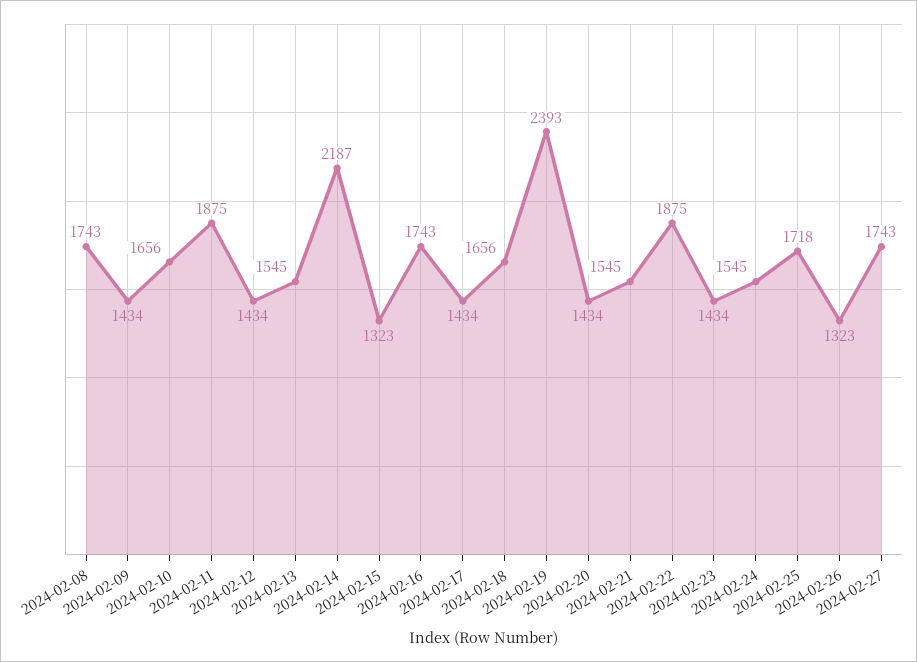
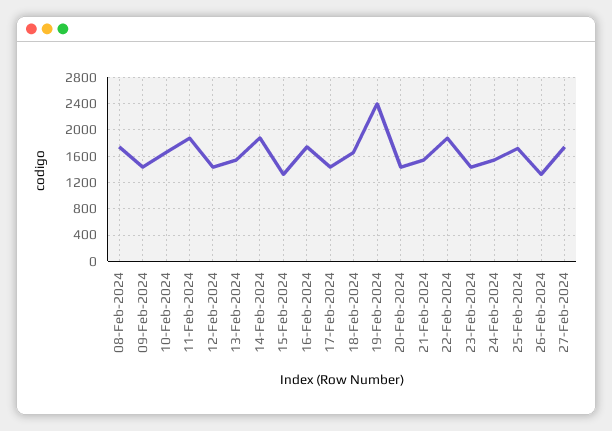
2024-02-14: 2187 -> 1900

